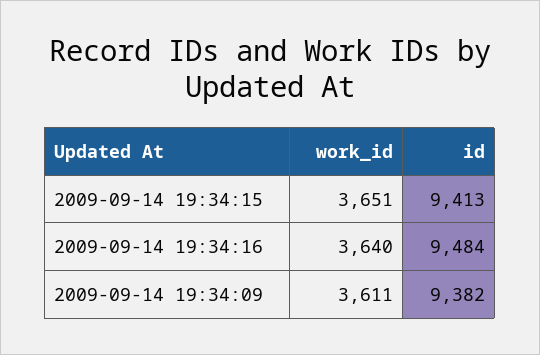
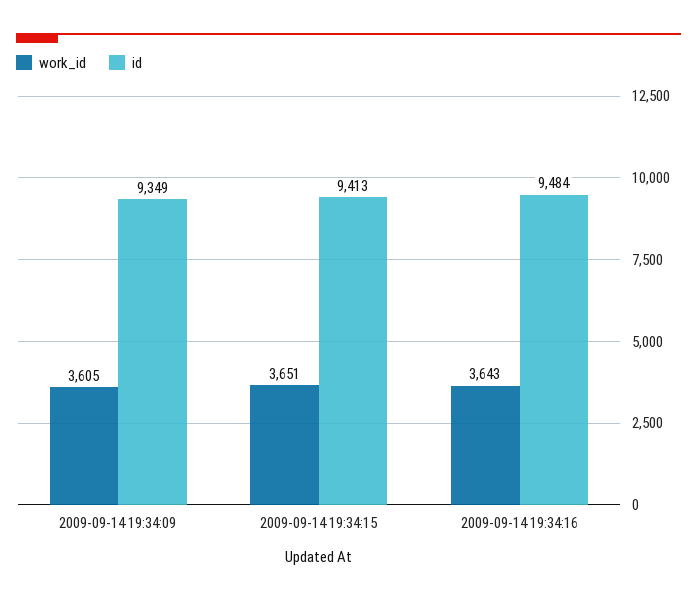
work_id, 2009-09-14 19:34:16: 3640 -> 3643
work_id, 2009-09-14 19:34:09: 3611 -> 3605
id, 2009-09-14 19:34:09: 9382 -> 9349

